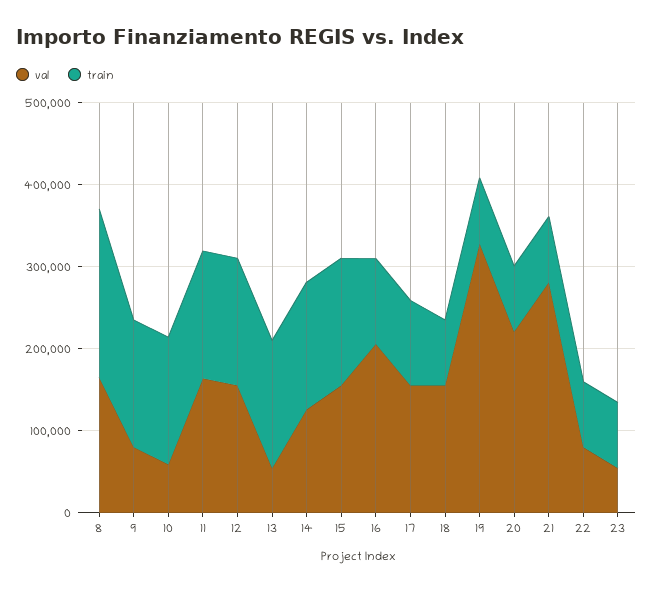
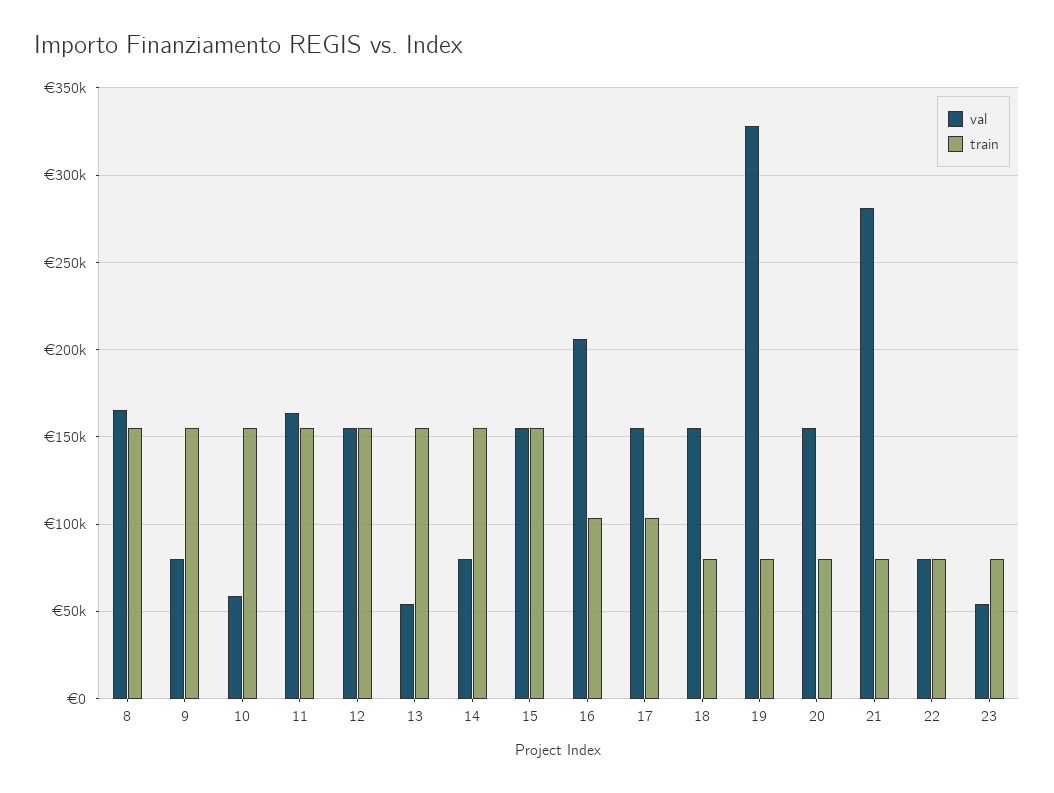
train, 8: 200000 -> 155000
val, 14: 120000 -> 80000
val, 20: 220000 -> 155000

